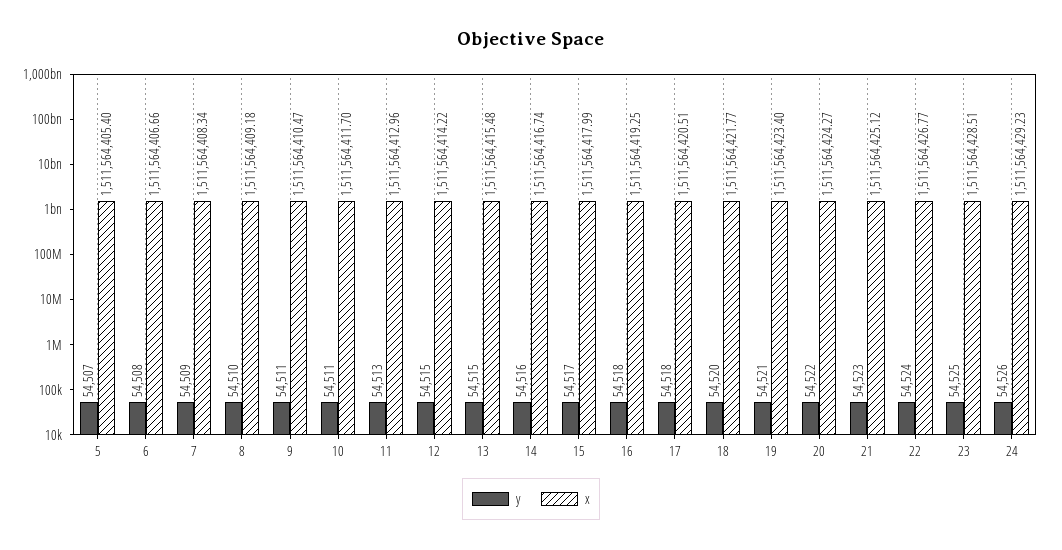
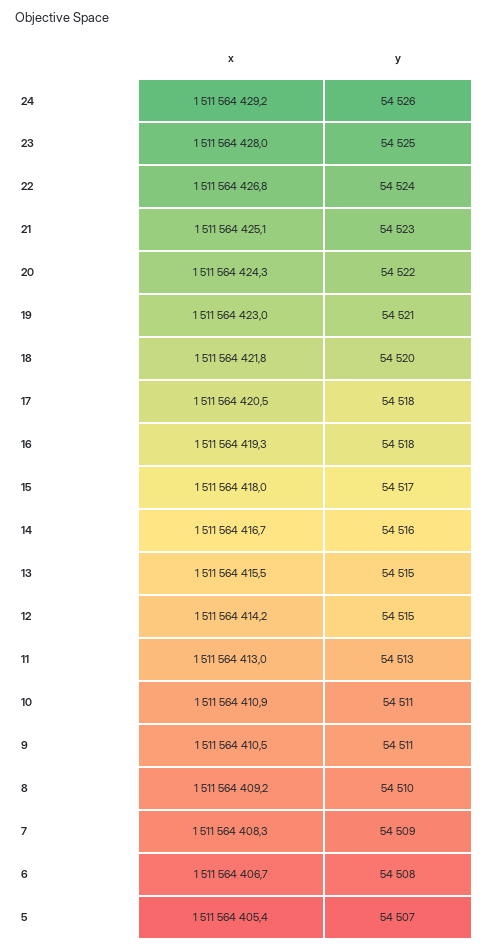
x, 10: 1511564411.7 -> 1511564410.9
x, 19: 1511564423.4 -> 1511564423
x, 23: 1511564428.51 -> 1511564428

